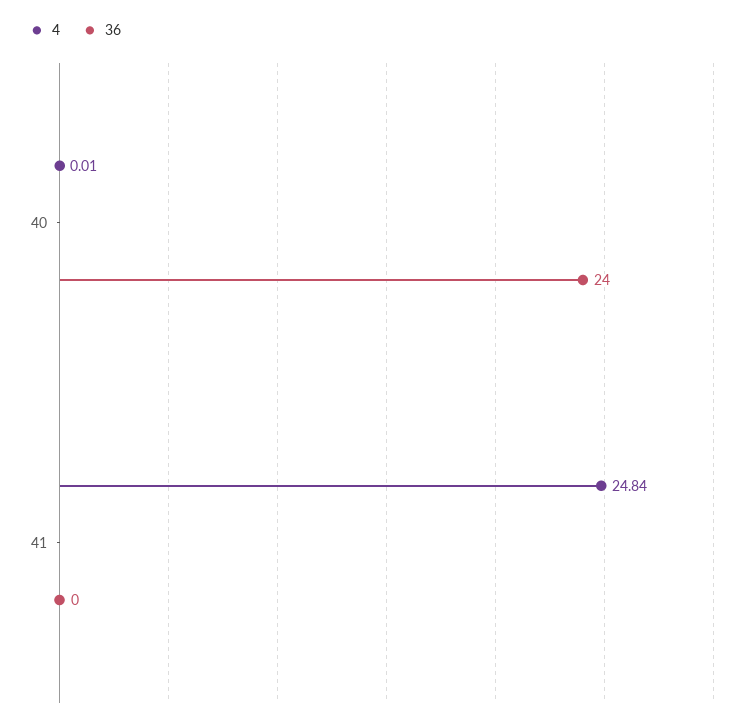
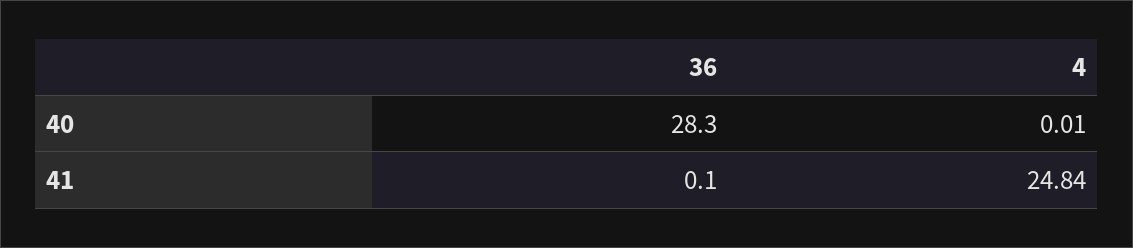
36, 40: 24 -> 28.3
36, 41: 0 -> 0.1

